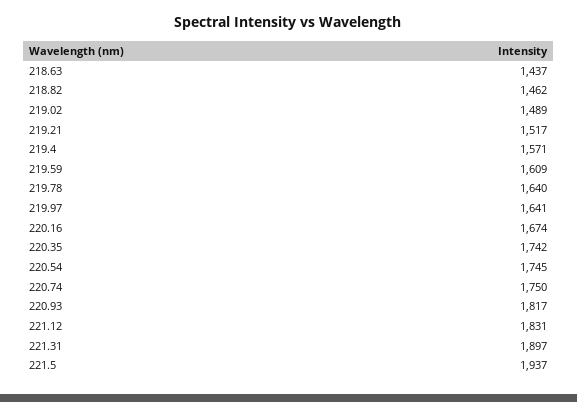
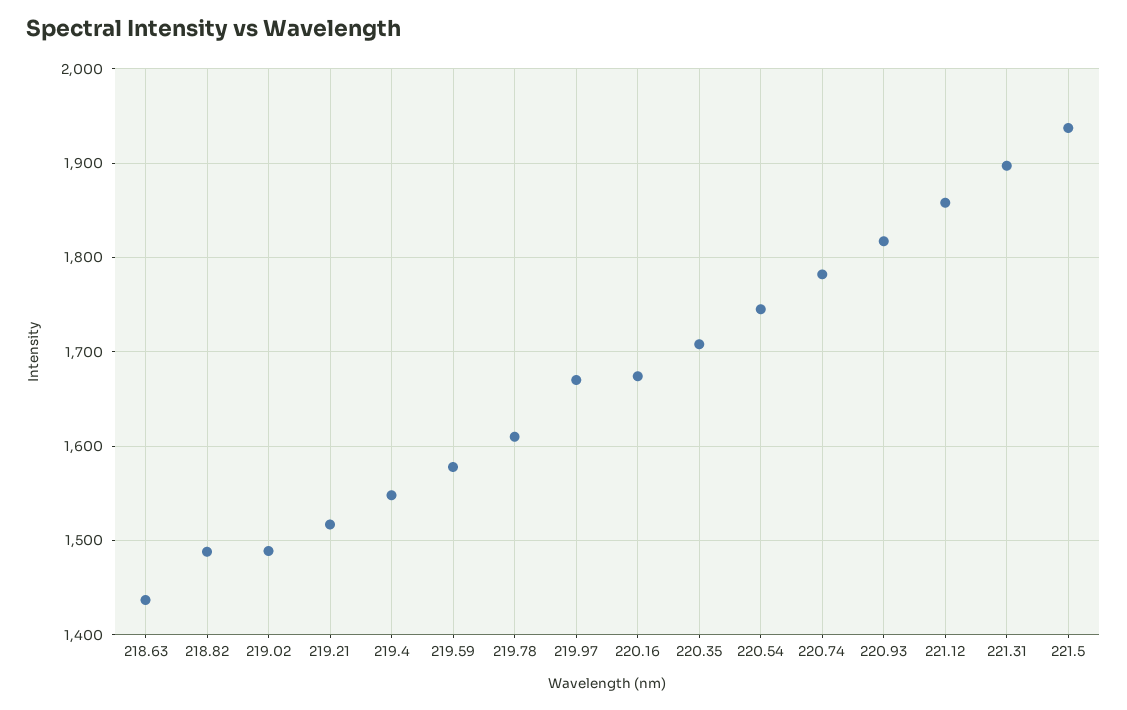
218.82: 1462 -> 1490
219.4: 1571 -> 1550
219.59: 1609 -> 1580
219.78: 1640 -> 1610
219.97: 1641 -> 1670
220.35: 1742 -> 1710
220.74: 1750 -> 1780
221.12: 1831 -> 1860

